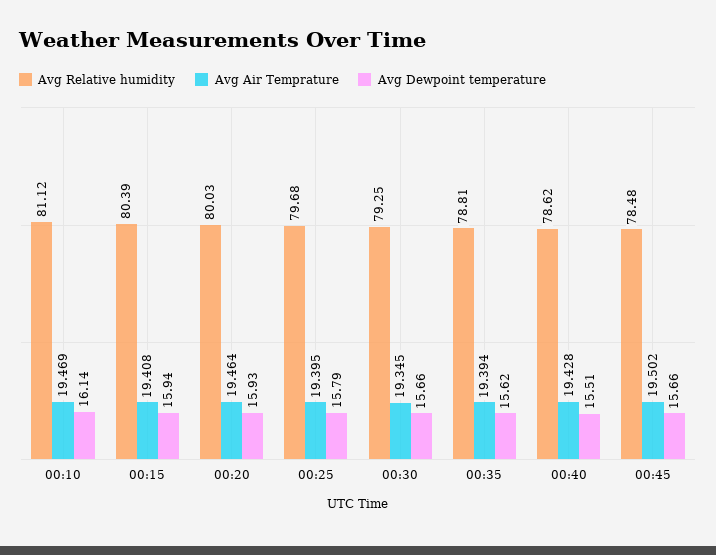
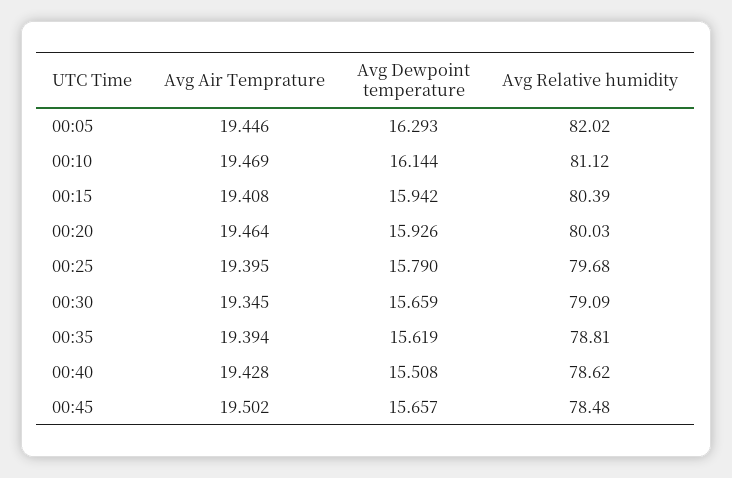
Avg Relative humidity, 00:30: 79.25 -> 79.09
Avg Air Temprature, 00:05: none -> 19.446
Avg Dewpoint temperature, 00:05: none -> 16.293
Avg Relative humidity, 00:05: none -> 82.02

